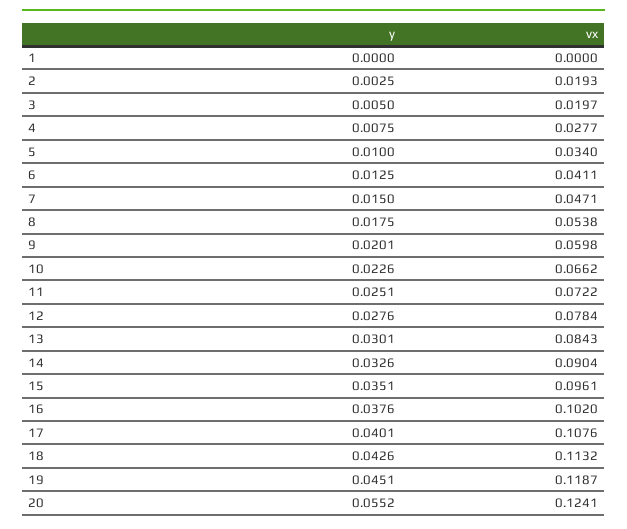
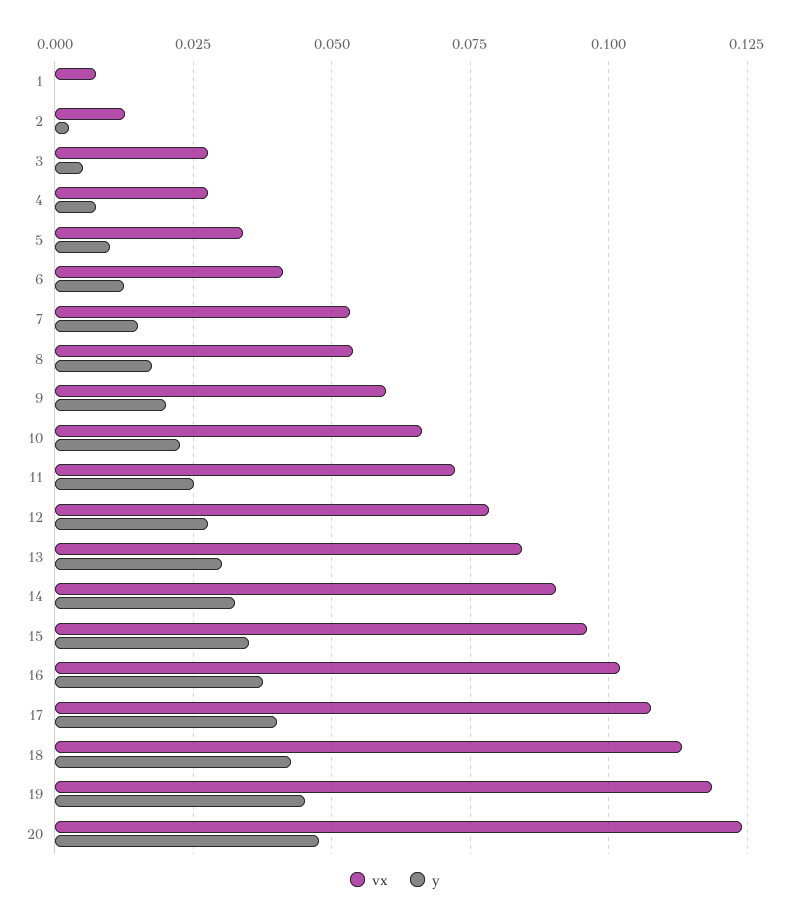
vx, 1: 0 -> 0.0075
vx, 2: 0.0193 -> 0.0125
vx, 3: 0.0197 -> 0.0275
vx, 7: 0.0471 -> 0.0525
y, 20: 0.0552 -> 0.0475

